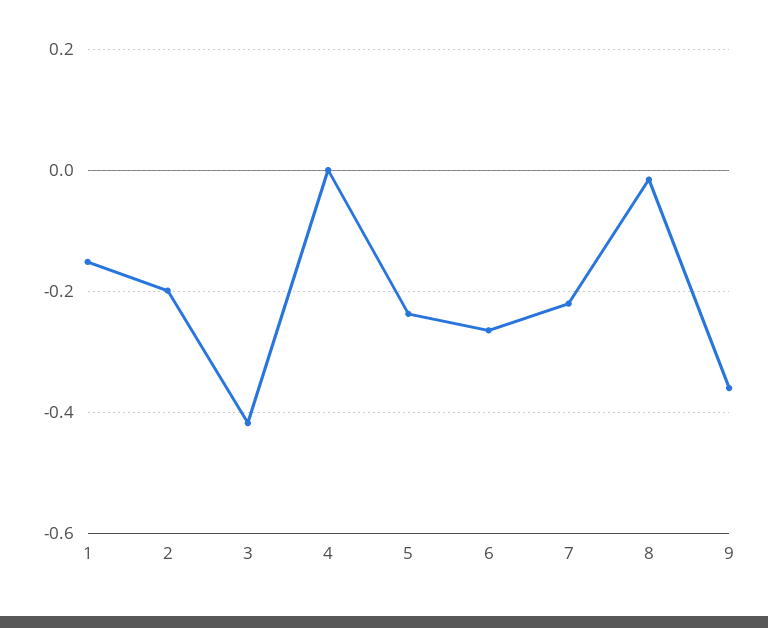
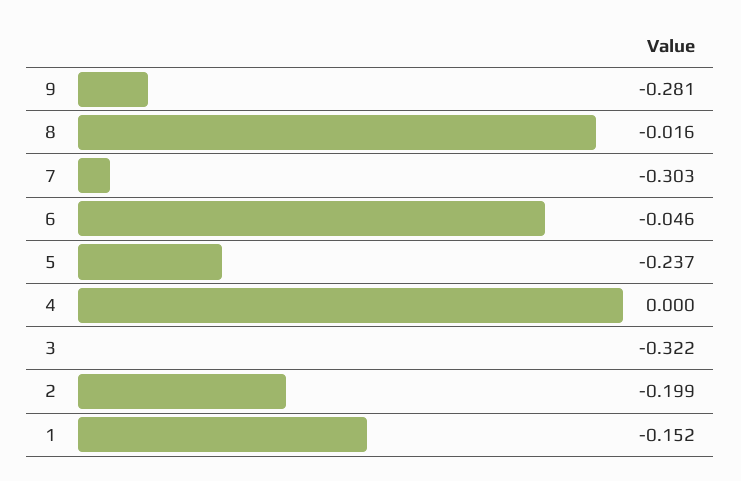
3: -0.42 -> -0.322
6: -0.26 -> -0.046
7: -0.22 -> -0.303
9: -0.36 -> -0.281

